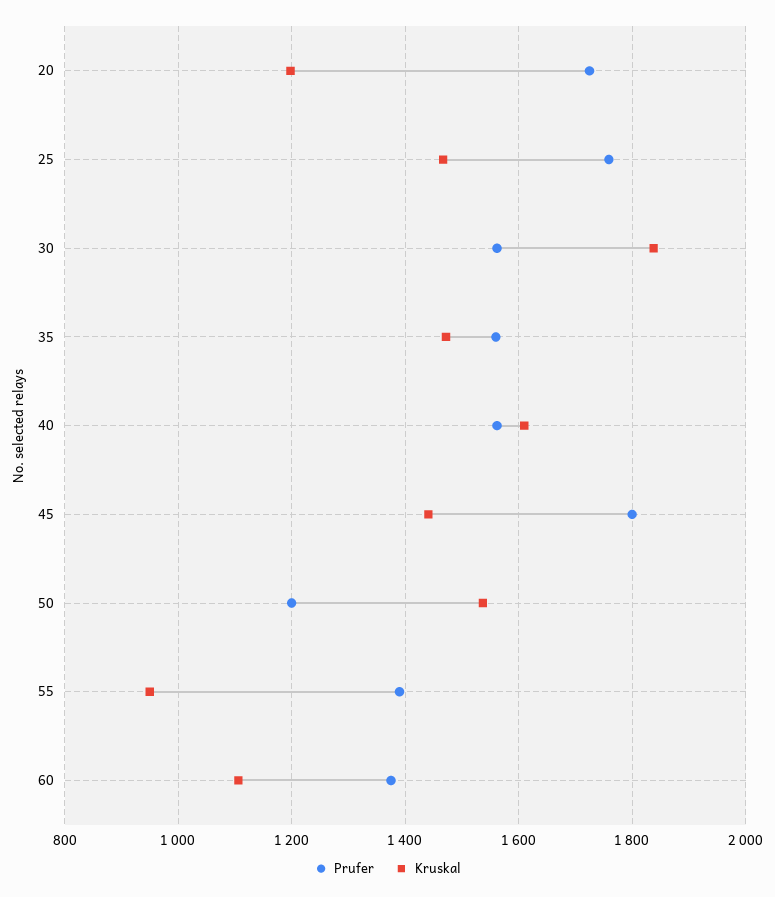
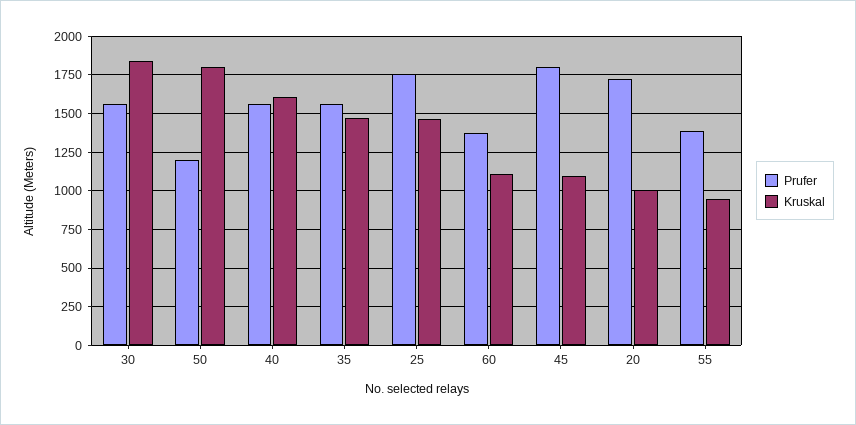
Kruskal, 20: 1200 -> 1000
Kruskal, 45: 1440 -> 1100
Kruskal, 50: 1540 -> 1800

